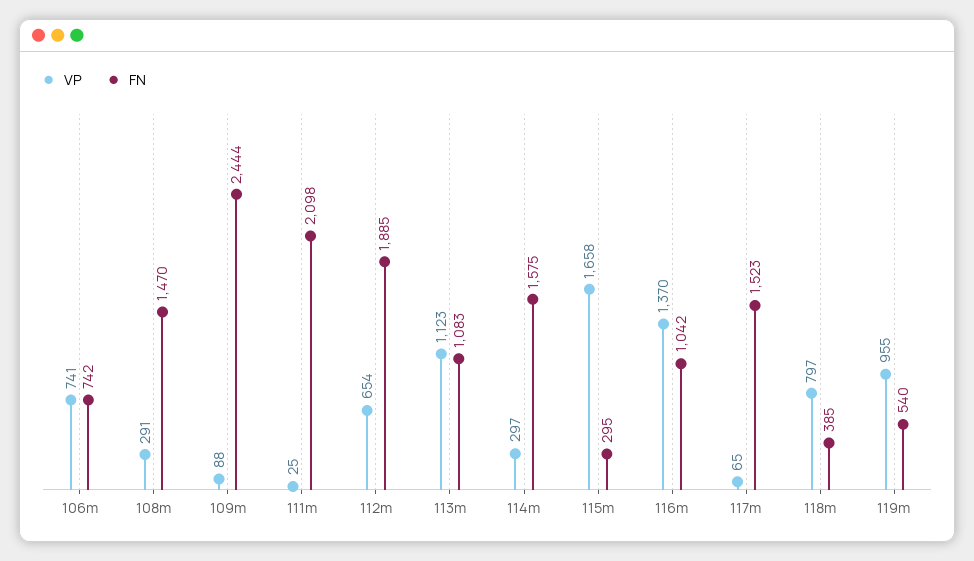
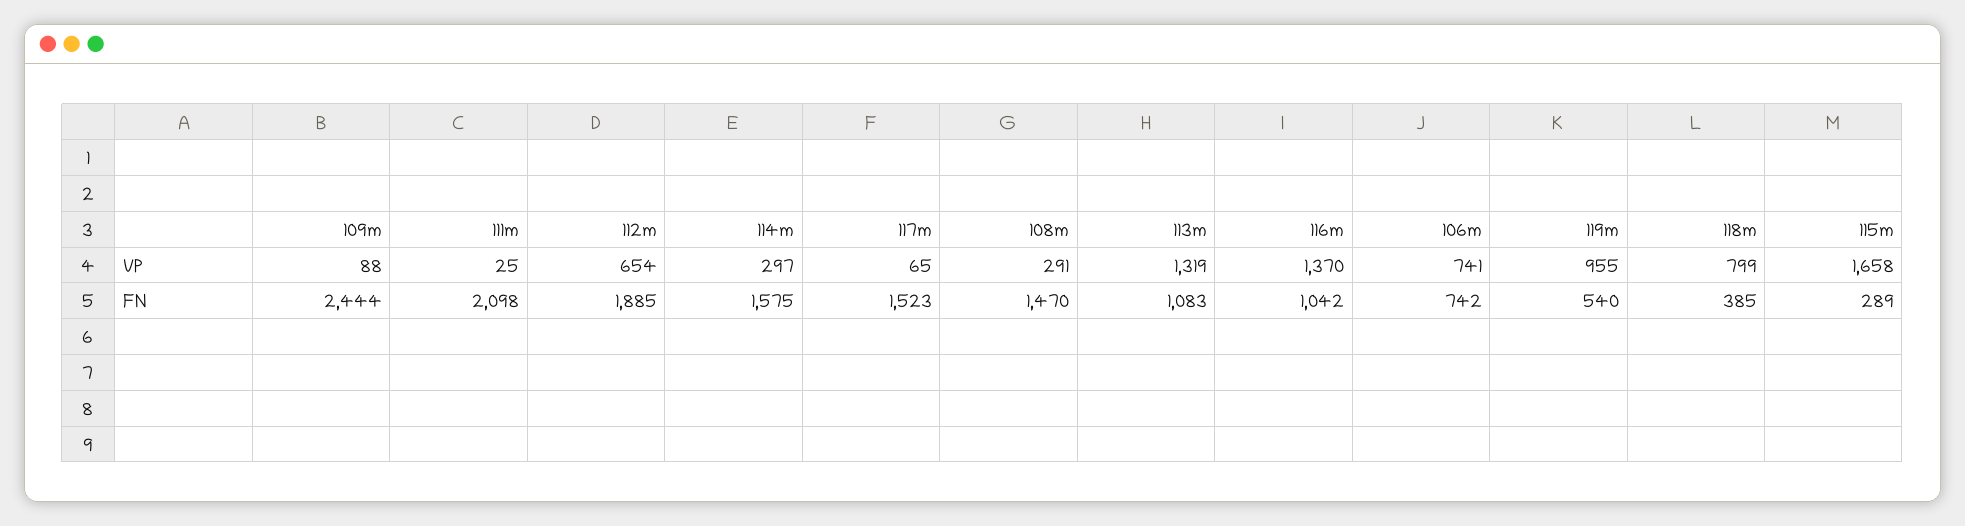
VP, 113m: 1123 -> 1319
FN, 115m: 295 -> 289
VP, 118m: 797 -> 799

